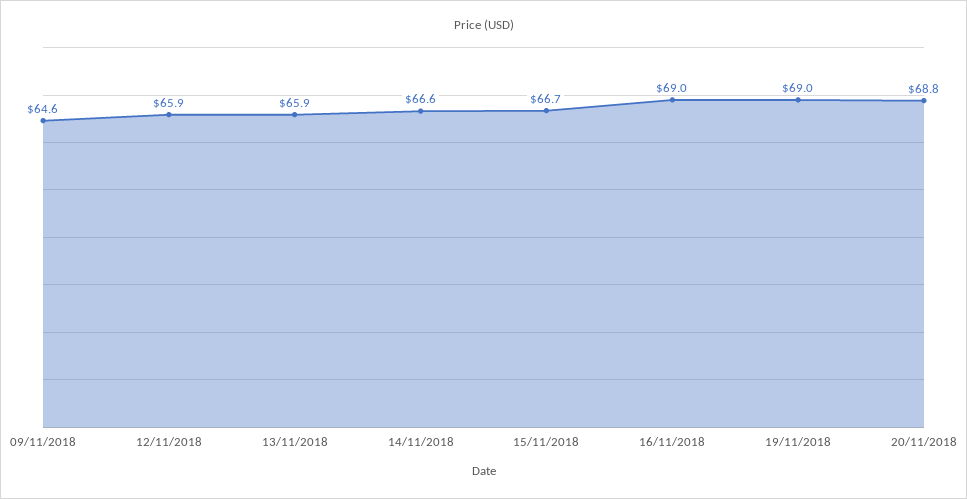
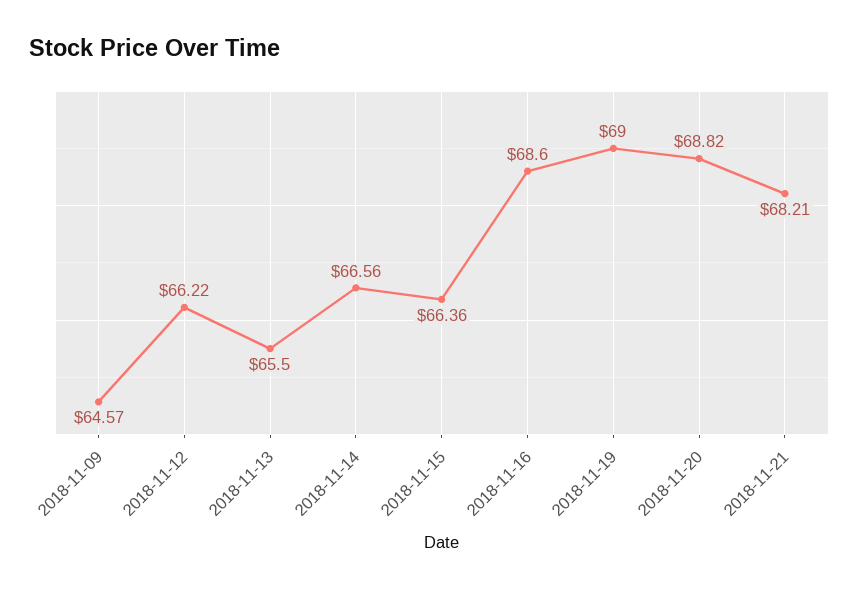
12/11/2018: 65.9 -> 66.22
13/11/2018: 65.9 -> 65.5
15/11/2018: 66.7 -> 66.36
16/11/2018: 69 -> 68.6
2018-11-21: none -> 68.21

